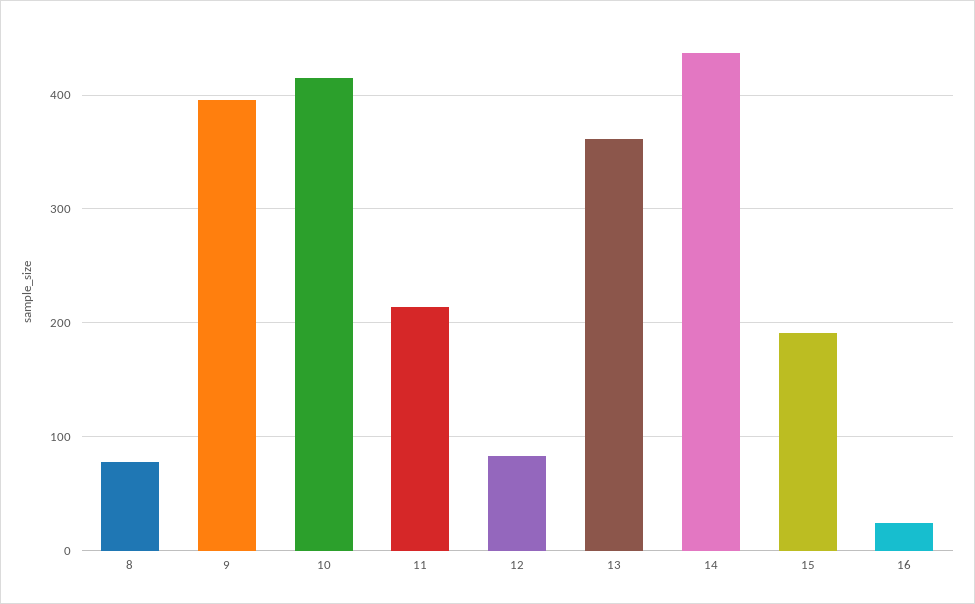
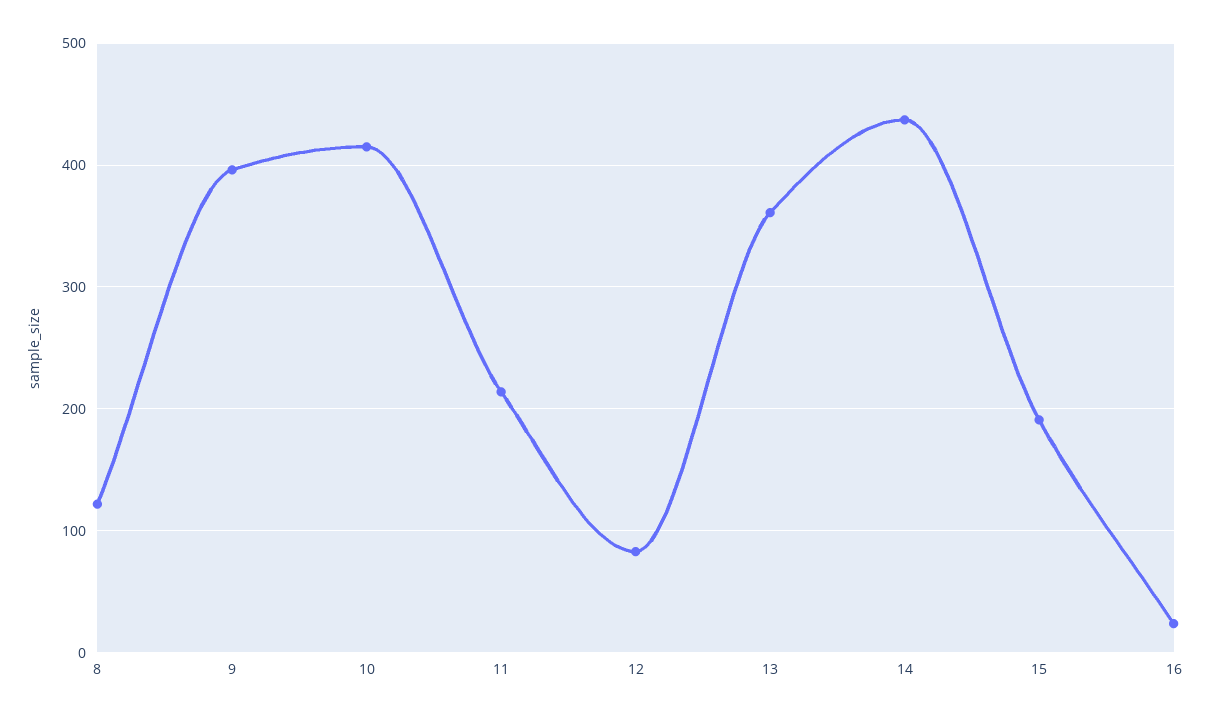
8: 80 -> 120

